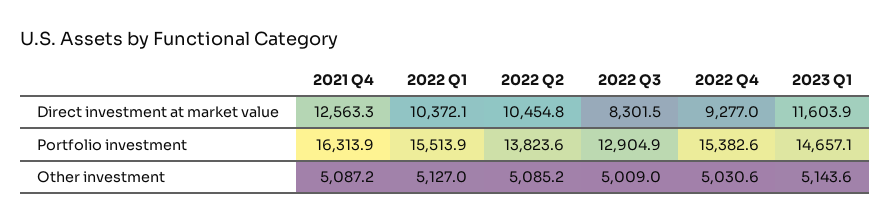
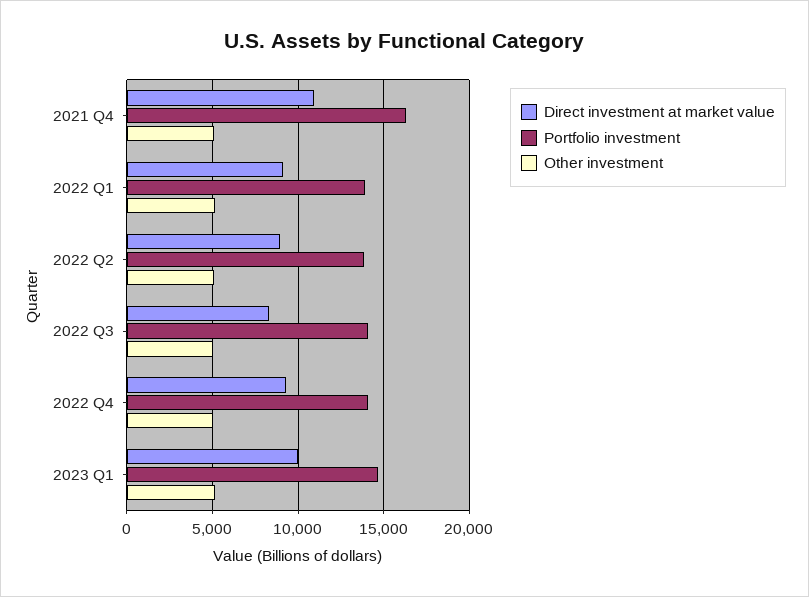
Direct investment at market value, 2021 Q4: 12563.3 -> 11000
Direct investment at market value, 2022 Q1: 10372.1 -> 9000
Direct investment at market value, 2022 Q2: 10454.8 -> 9000
Direct investment at market value, 2023 Q1: 11603.9 -> 10000
Portfolio investment, 2022 Q1: 15513.9 -> 14000
Portfolio investment, 2022 Q3: 12904.9 -> 14000
Portfolio investment, 2022 Q4: 15382.6 -> 14000

